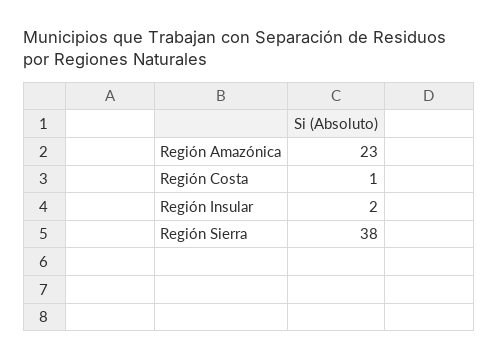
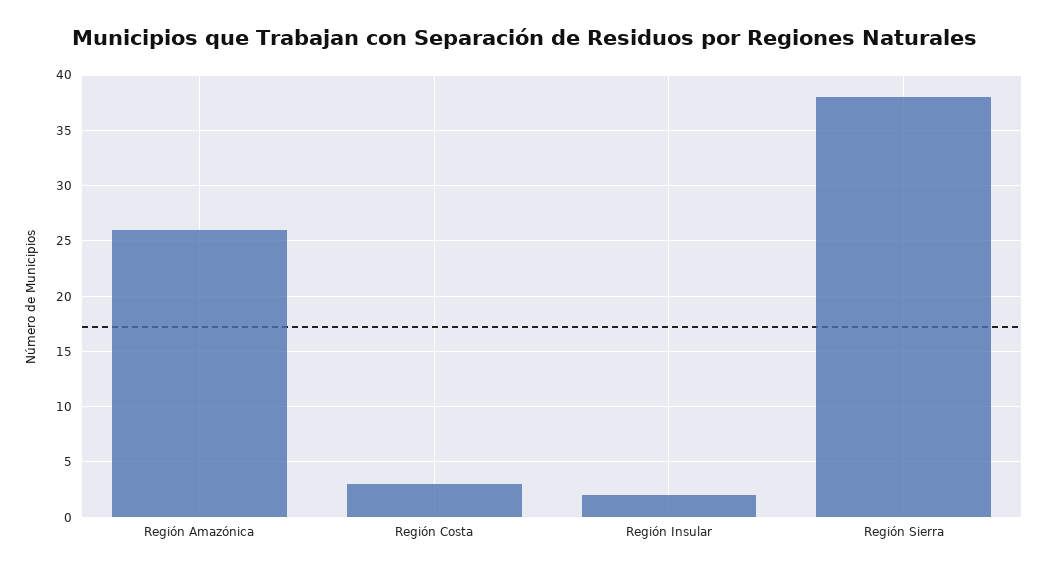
Región Amazónica: 23 -> 26
Región Costa: 1 -> 3

